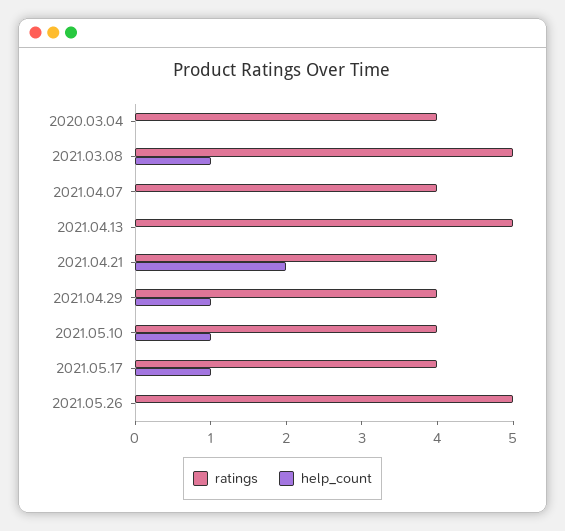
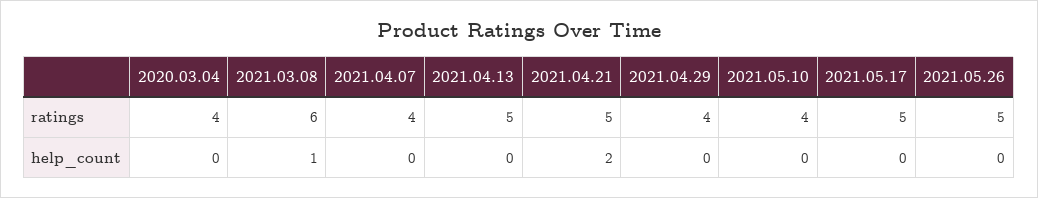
ratings, 2021.03.08: 5 -> 6
ratings, 2021.04.21: 4 -> 5
help_count, 2021.04.29: 1 -> 0
help_count, 2021.05.10: 1 -> 0
ratings, 2021.05.17: 4 -> 5
help_count, 2021.05.17: 1 -> 0

